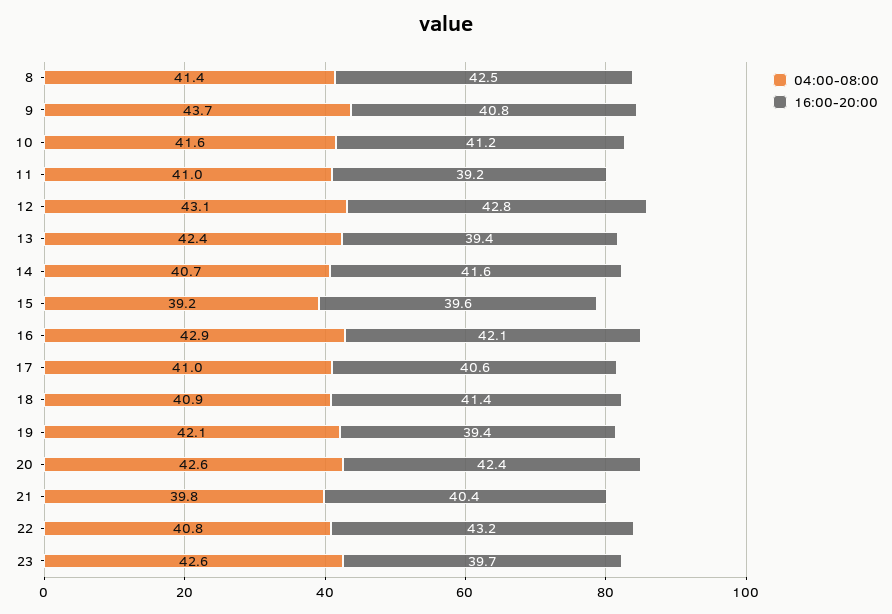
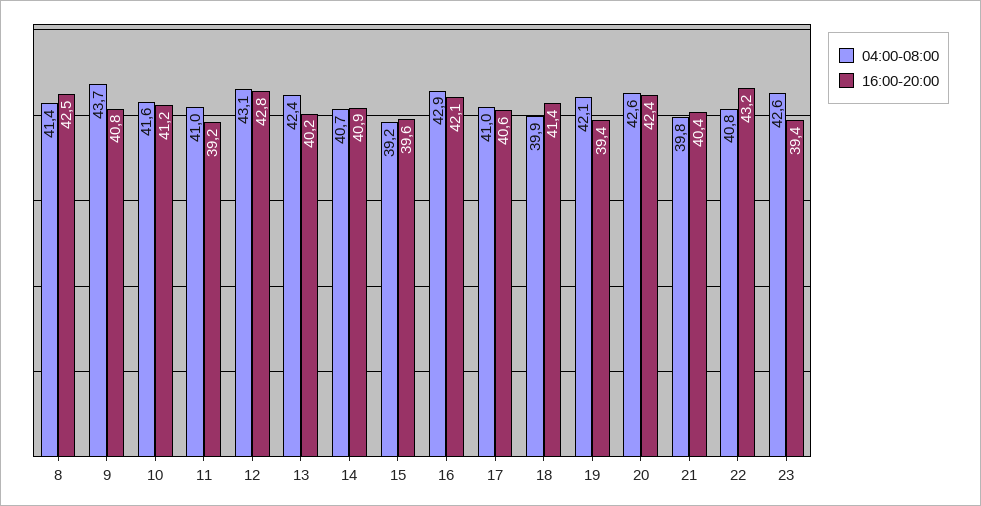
16:00-20:00, 13: 39.4 -> 40.2
16:00-20:00, 14: 41.6 -> 40.9
04:00-08:00, 18: 40.9 -> 39.9
16:00-20:00, 23: 39.7 -> 39.4

